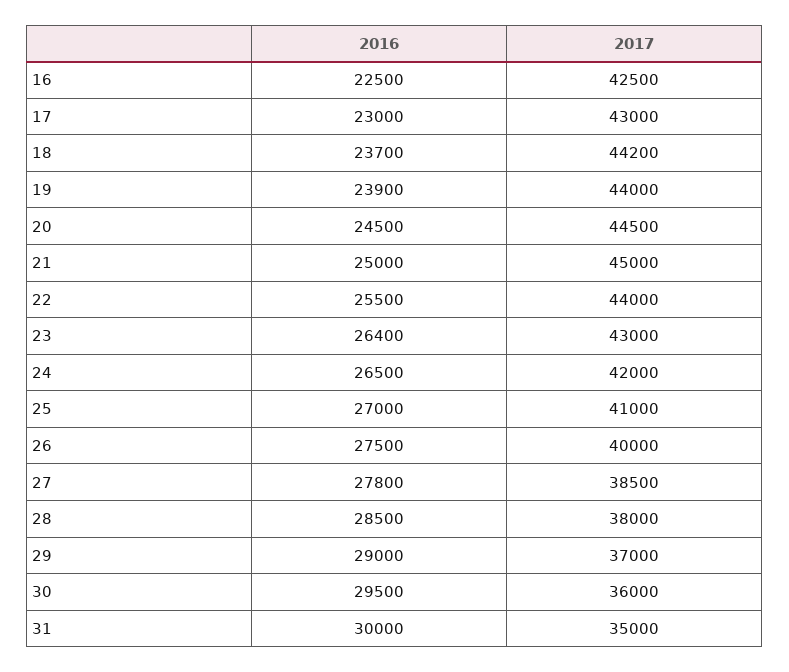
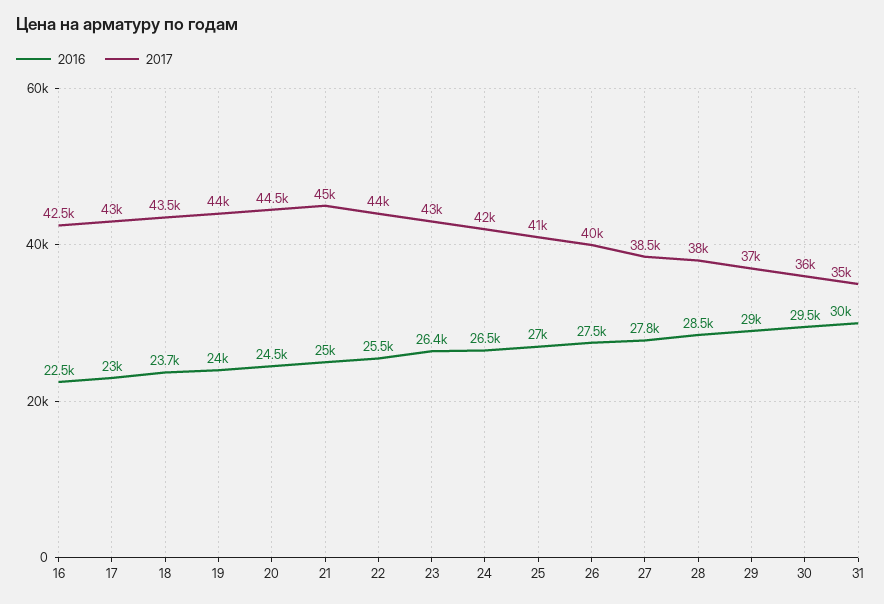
2017, 18: 44200 -> 43500
2016, 19: 23900 -> 24000

